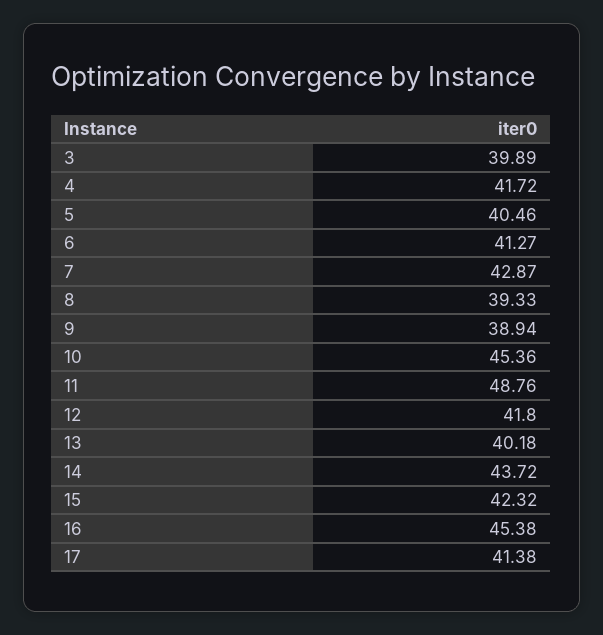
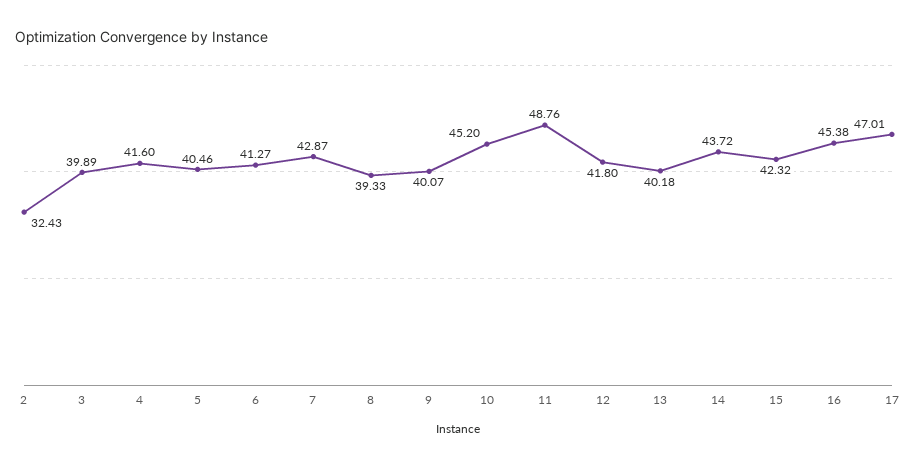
4: 41.72 -> 41.6
9: 38.94 -> 40.07
10: 45.36 -> 45.2
17: 41.38 -> 47.01
2: none -> 32.43

